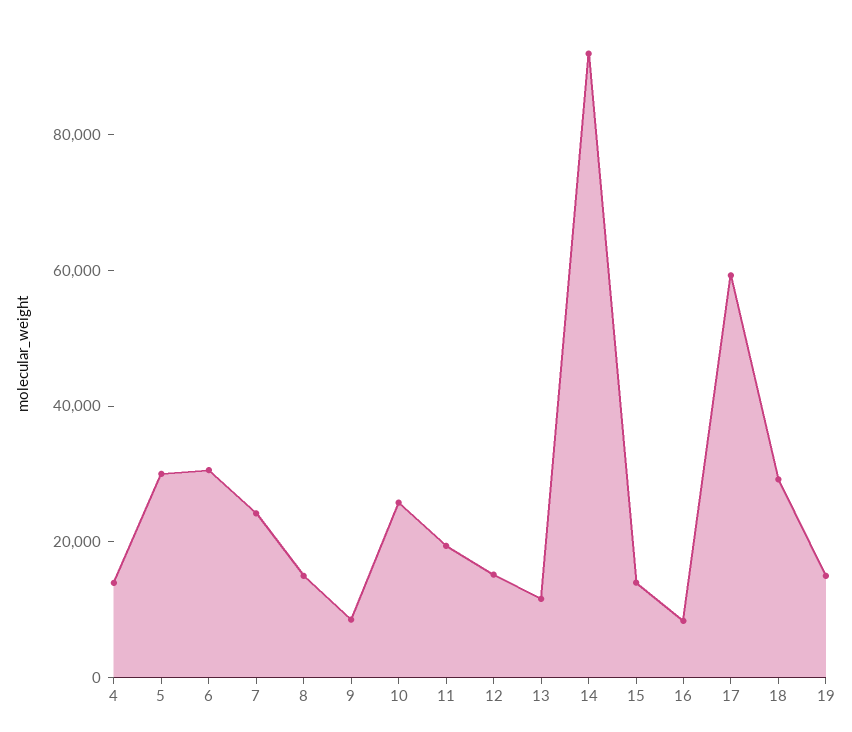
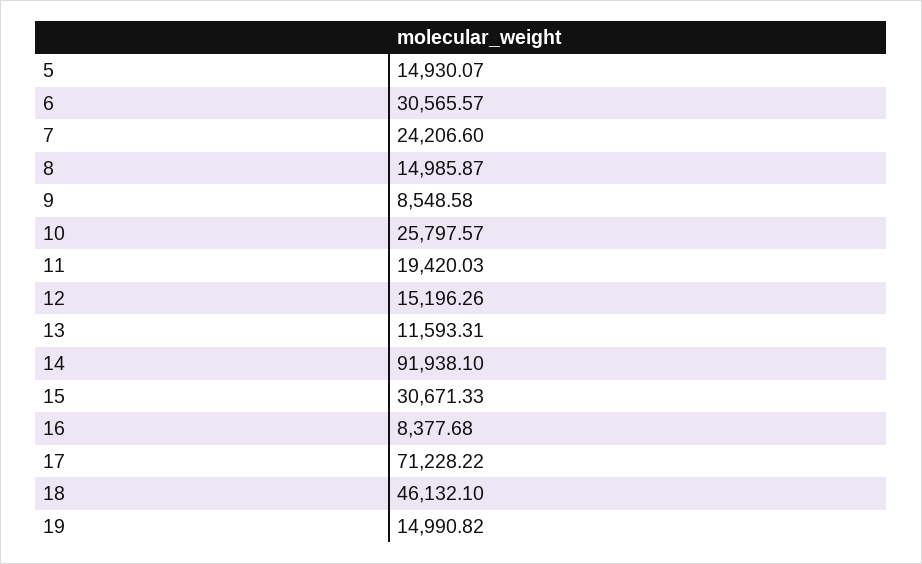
4: 15000 -> none
5: 30000 -> 14930.07
15: 15000 -> 30671.33
17: 60000 -> 71228.22
18: 30000 -> 46132.1

